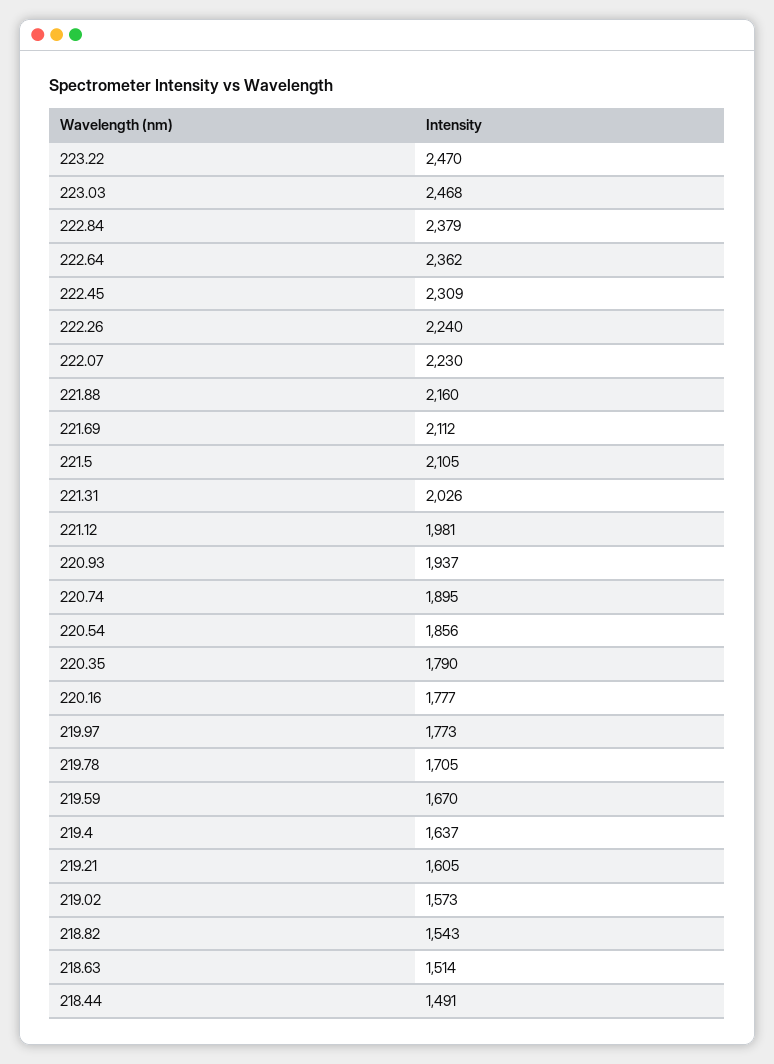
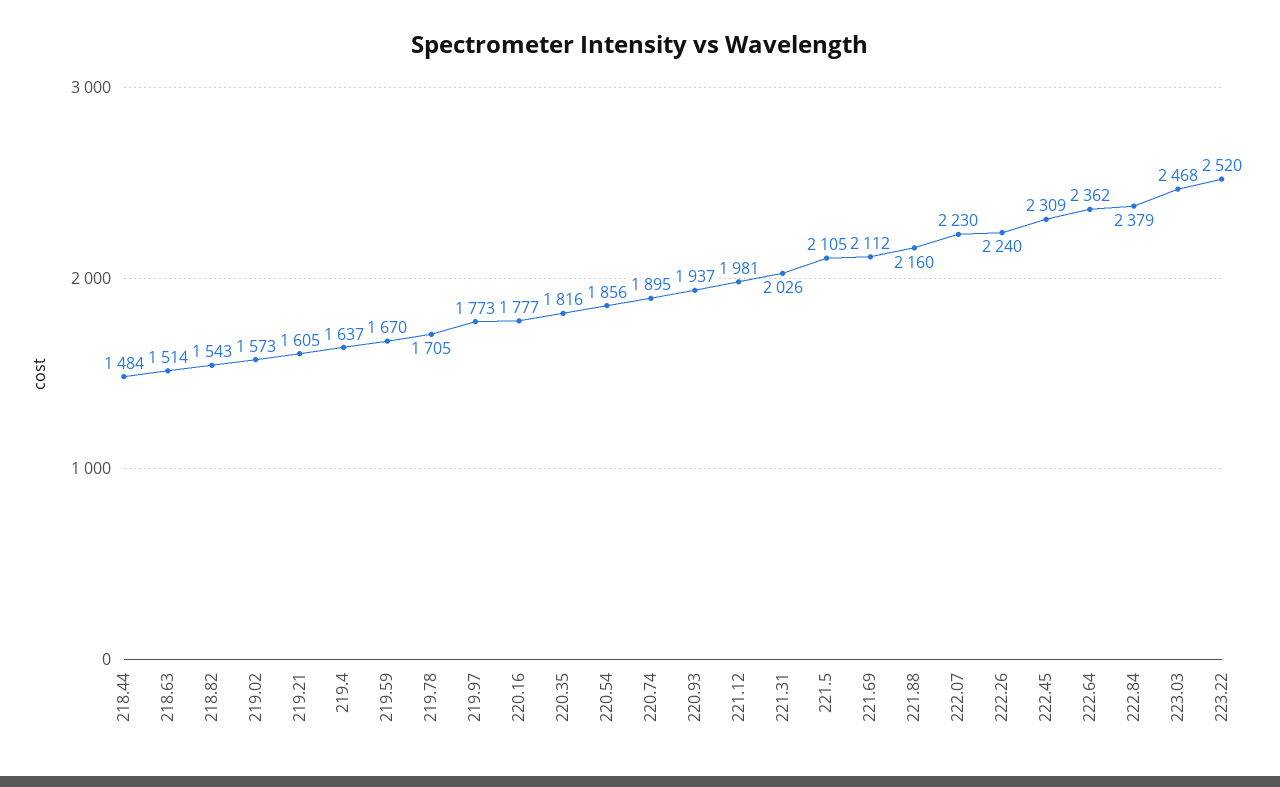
223.22: 2470 -> 2520
220.35: 1790 -> 1816
218.44: 1491 -> 1484

